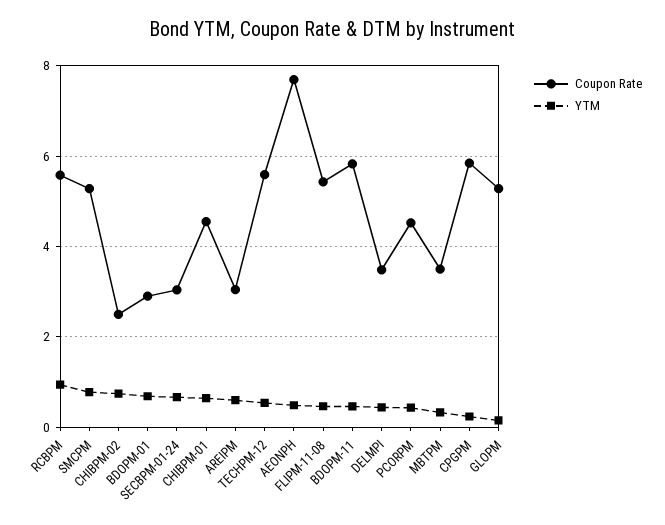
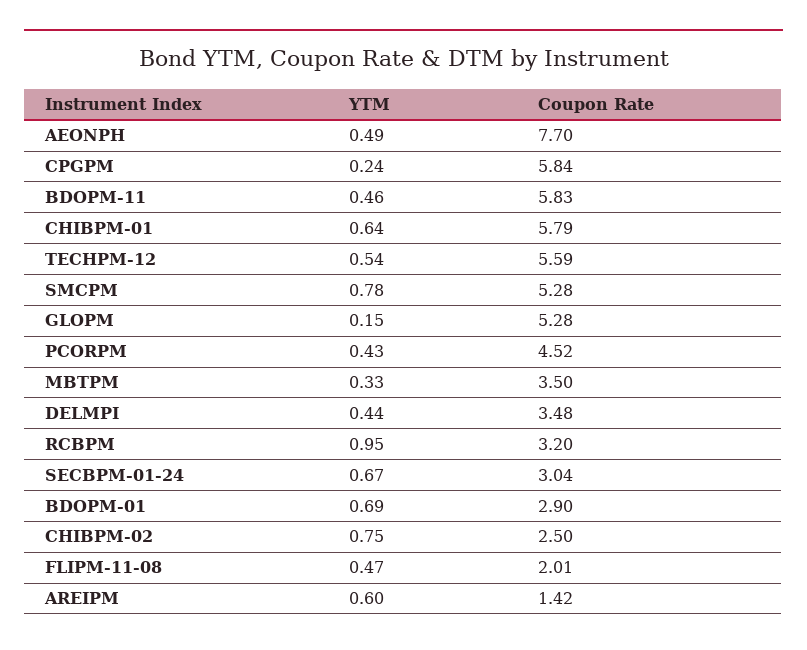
Coupon Rate, RCBPM: 5.6 -> 3.2
Coupon Rate, CHIBPM-01: 4.6 -> 5.79
Coupon Rate, AREIPM: 3 -> 1.42
Coupon Rate, FLIPM-11-08: 5.4 -> 2.01

